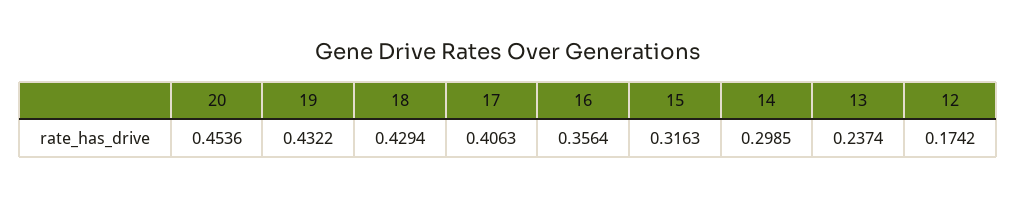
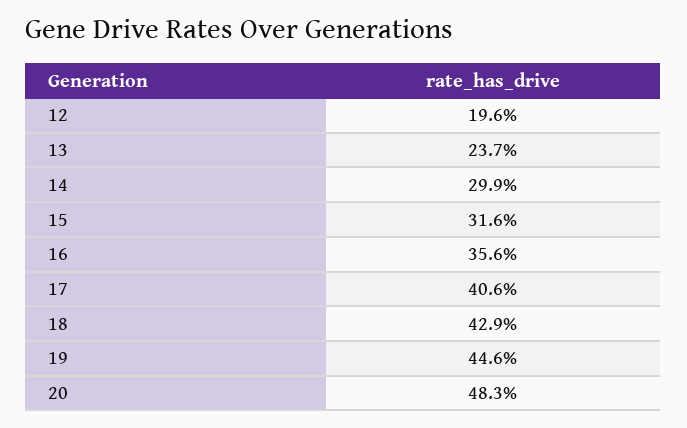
20: 0.4536 -> 0.483
19: 0.4322 -> 0.446
12: 0.1742 -> 0.196

